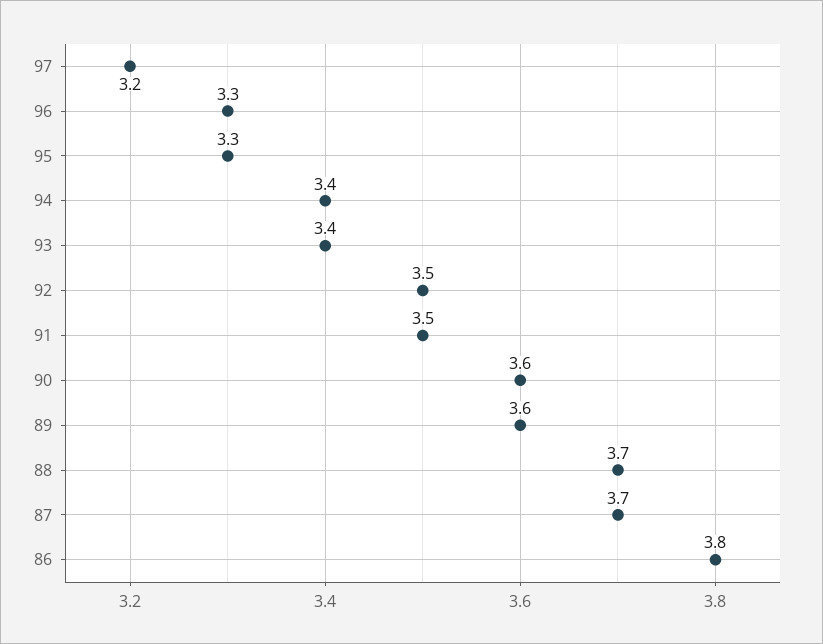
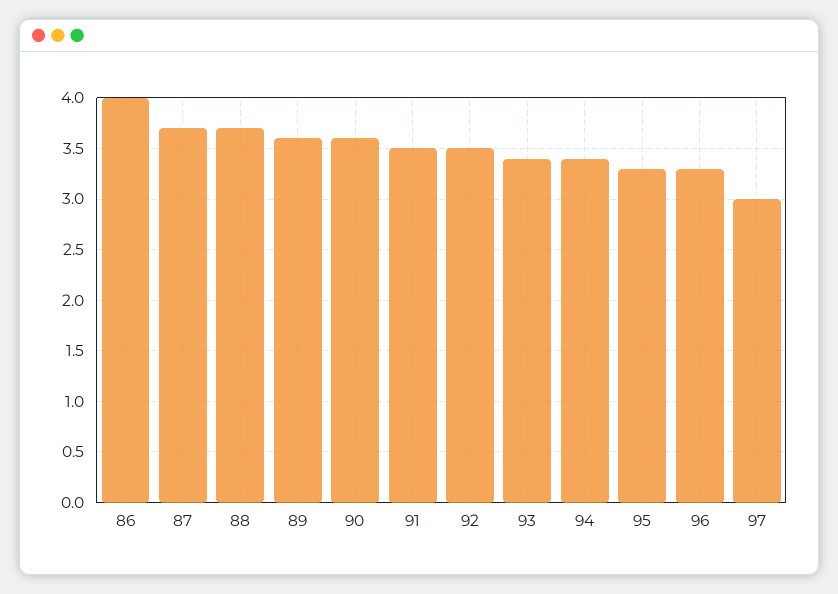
97: 3.2 -> 3
86: 3.8 -> 4

